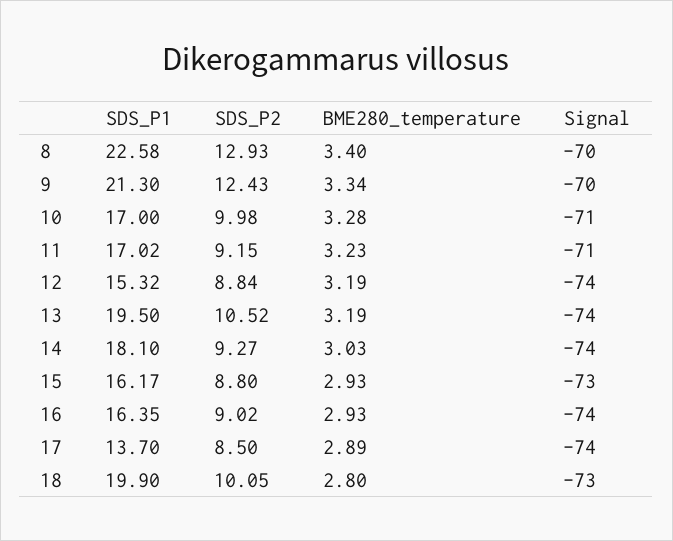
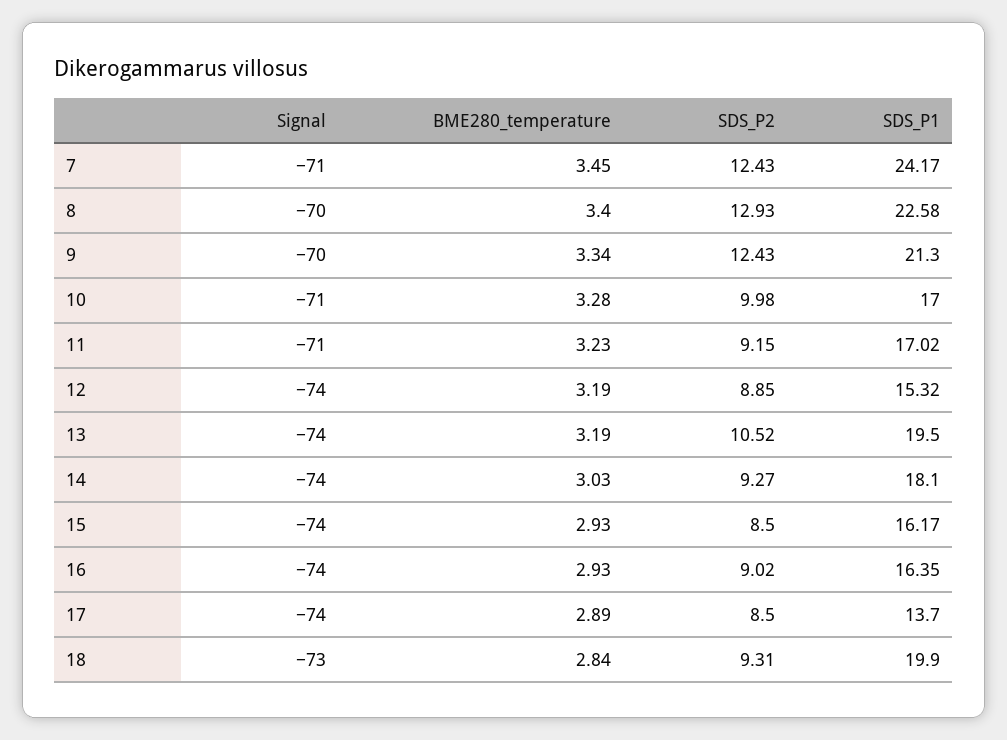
SDS_P2, 12: 8.84 -> 8.85
SDS_P2, 15: 8.8 -> 8.5
Signal, 15: -73 -> -74
SDS_P2, 18: 10.05 -> 9.31
BME280_temperature, 18: 2.8 -> 2.84
Signal, 7: none -> -71
BME280_temperature, 7: none -> 3.45
SDS_P2, 7: none -> 12.43
SDS_P1, 7: none -> 24.17

